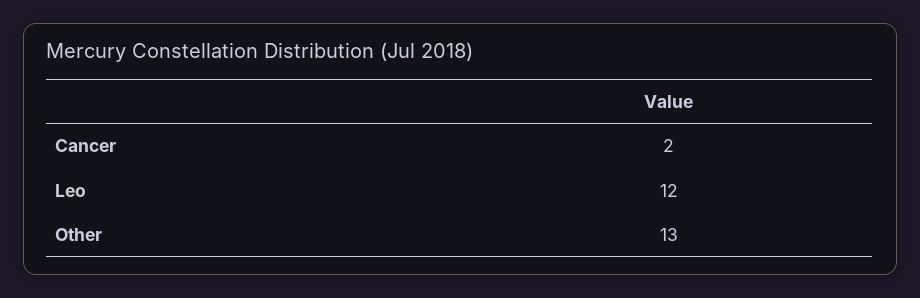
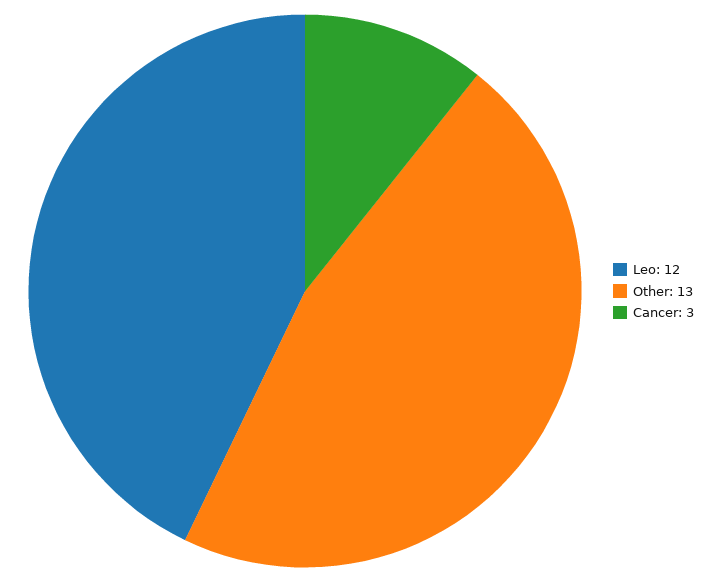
Cancer: 2 -> 3

